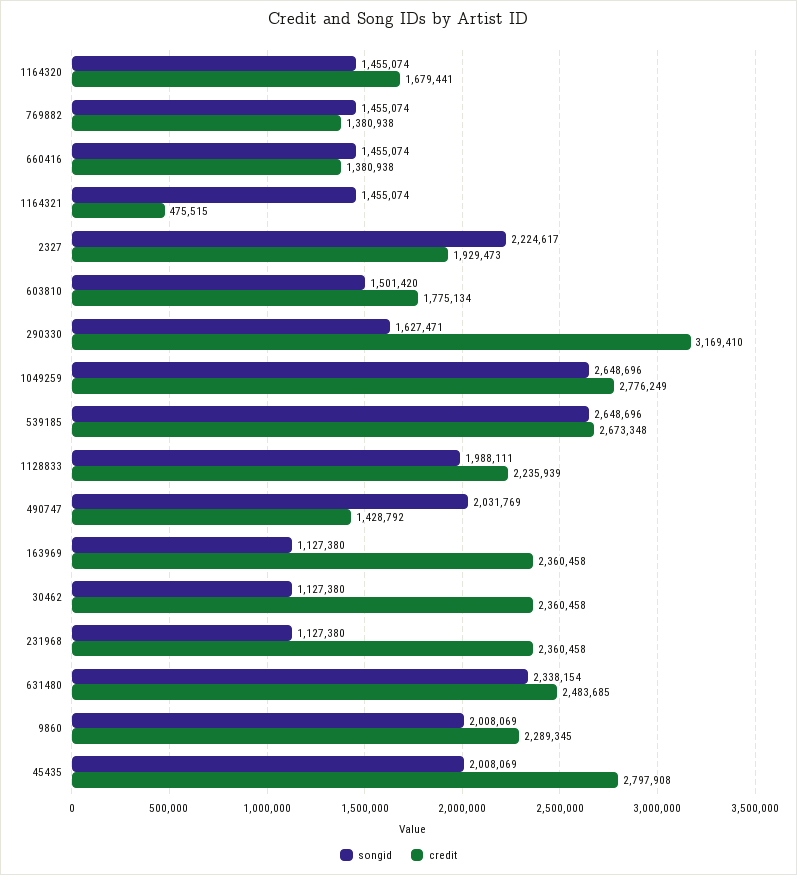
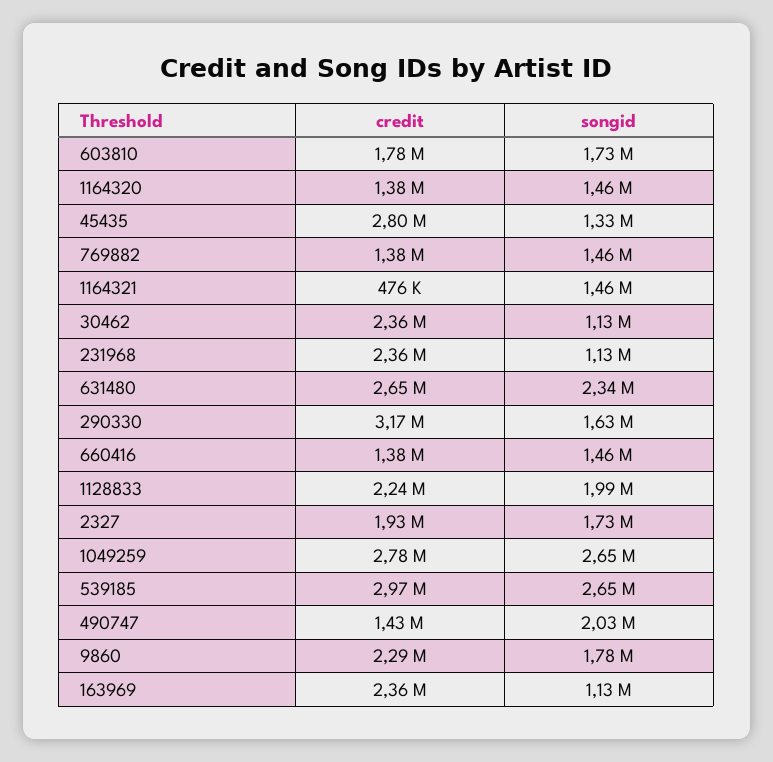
credit, 1164320: 1679441 -> 1380000
songid, 2327: 2224617 -> 1730000
songid, 603810: 1501420 -> 1730000
credit, 539185: 2673348 -> 2970000
credit, 631480: 2483685 -> 2650000
songid, 9860: 2008069 -> 1780000
songid, 45435: 2008069 -> 1330000

